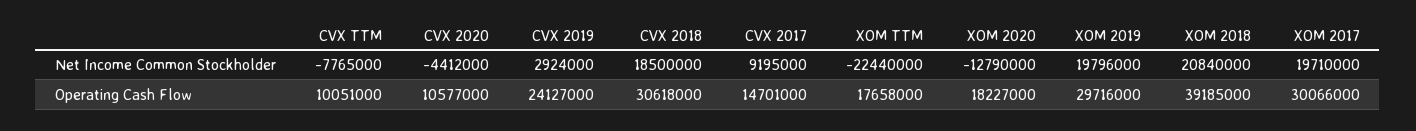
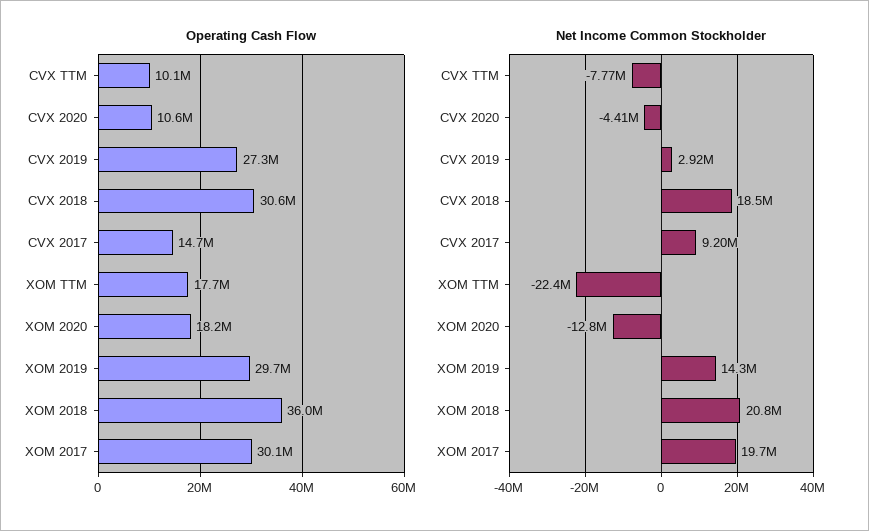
Net Income Common Stockholder, XOM 2019: 19796000 -> 14300000
Operating Cash Flow, CVX 2019: 24127000 -> 27300000
Operating Cash Flow, XOM 2018: 39185000 -> 36000000

